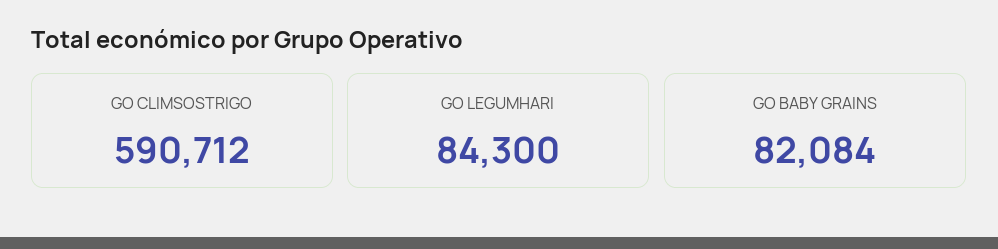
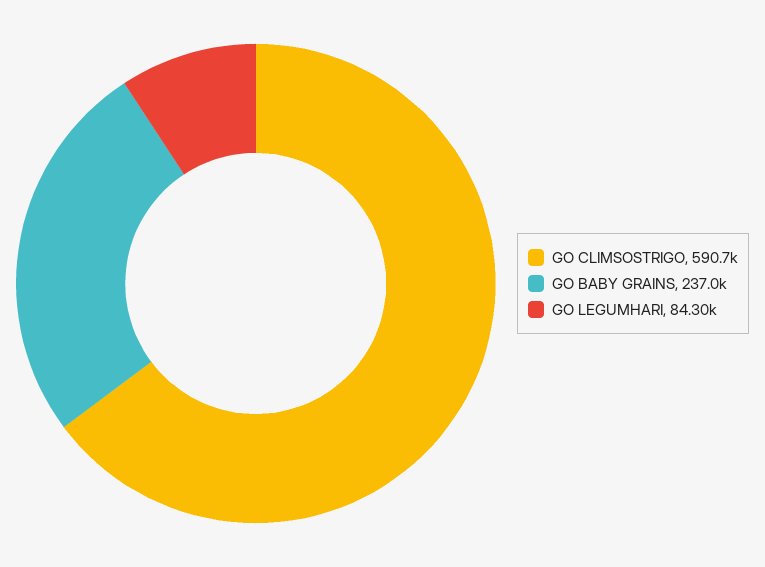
GO BABY GRAINS: 82084 -> 237000

